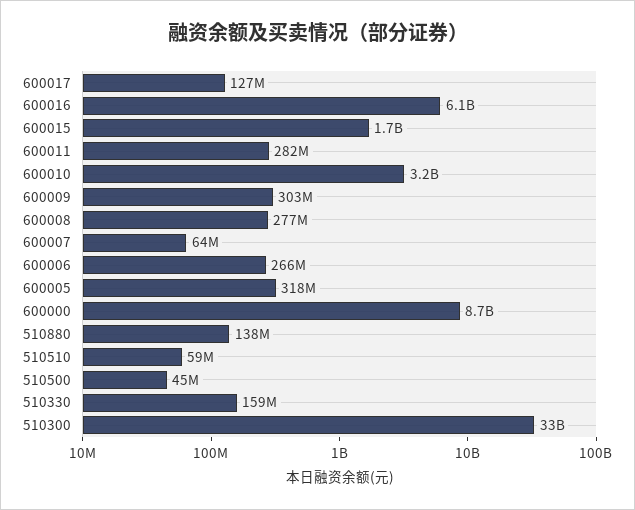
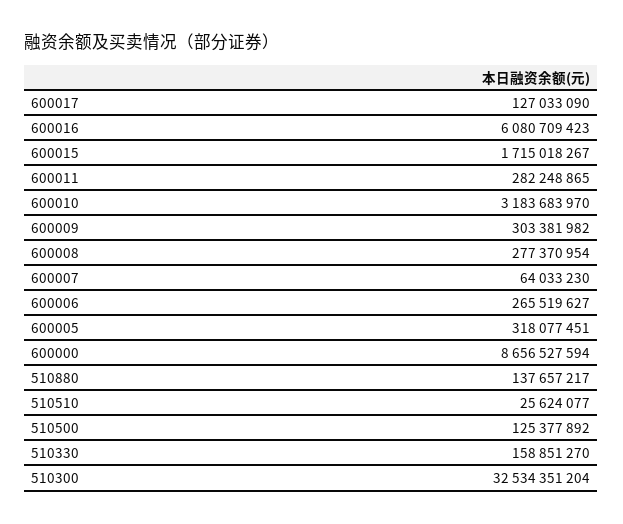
510510: 59000000 -> 25624077
510500: 45000000 -> 125377892

